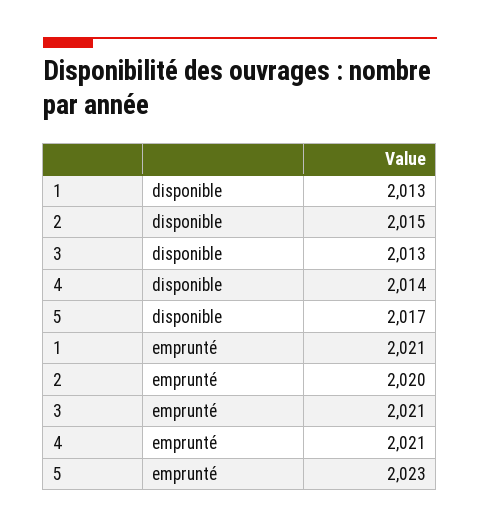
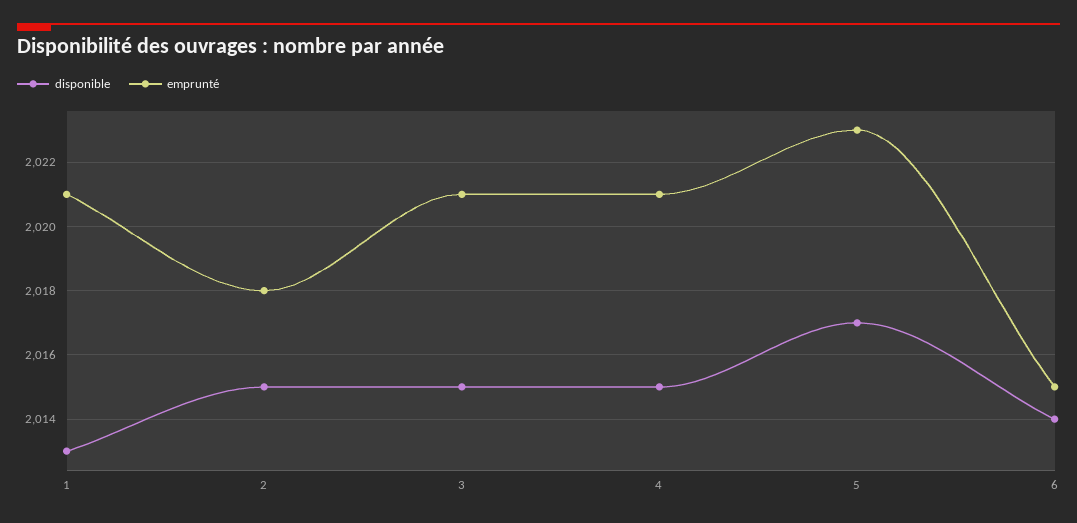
disponible, 3: 2013 -> 2015
disponible, 4: 2014 -> 2015
emprunté, 2: 2020 -> 2018
disponible, 6: none -> 2014
emprunté, 6: none -> 2015

